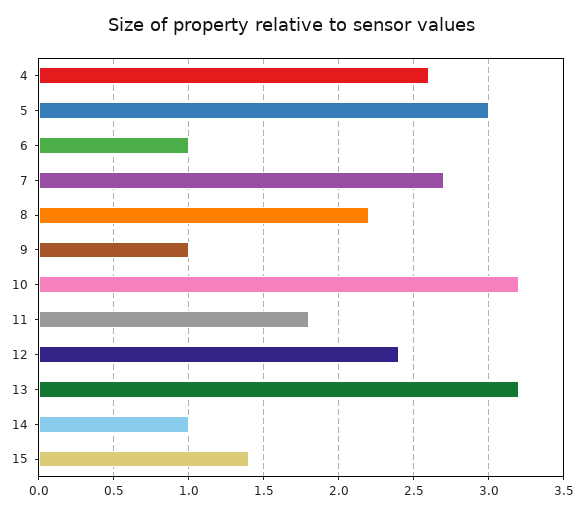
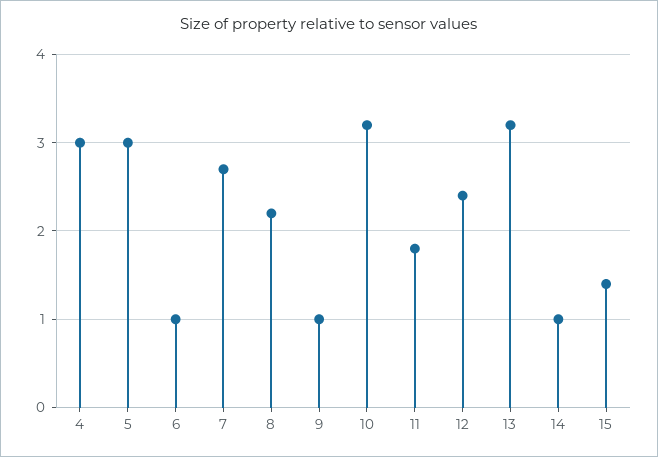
4: 2.6 -> 3

